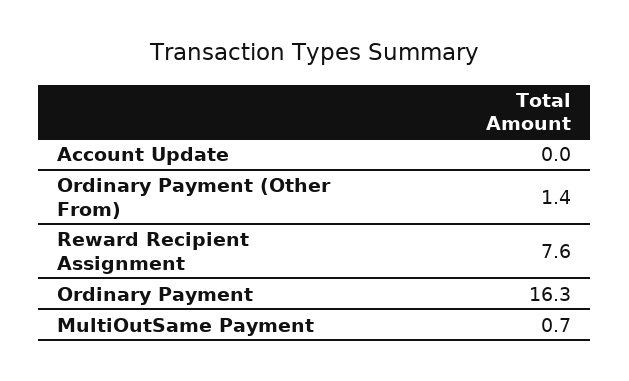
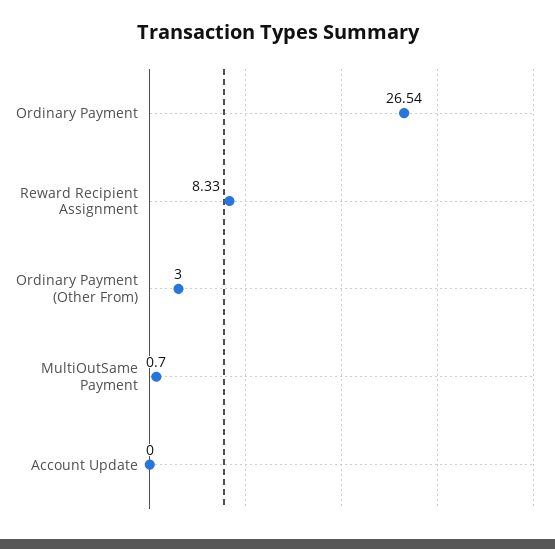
Ordinary Payment (Other From): 1.4 -> 3
Reward Recipient Assignment: 7.6 -> 8.33
Ordinary Payment: 16.3 -> 26.54

